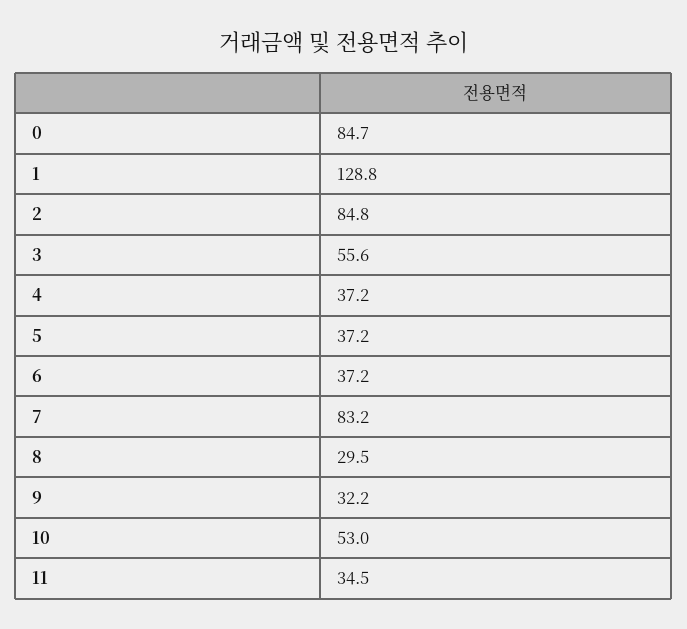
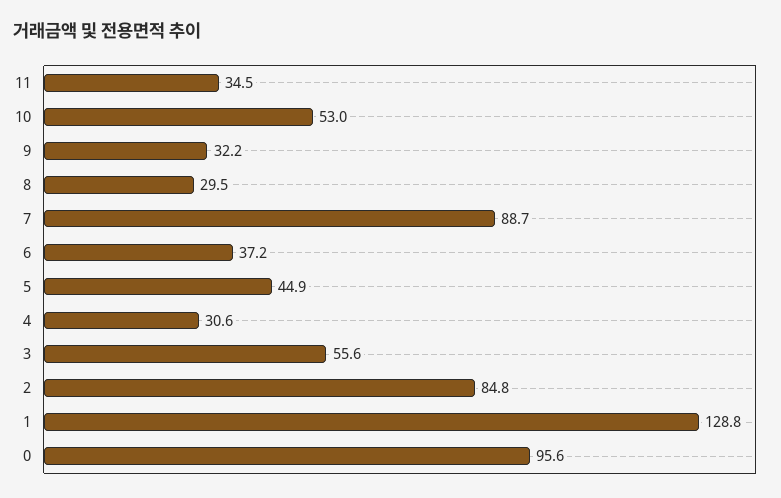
0: 84.7 -> 95.6
4: 37.2 -> 30.6
5: 37.2 -> 44.9
7: 83.2 -> 88.7

